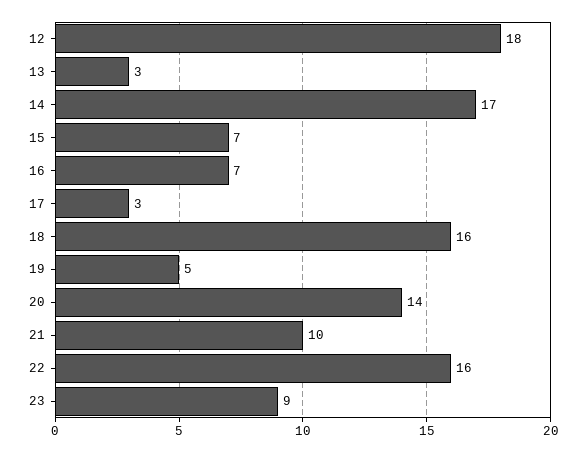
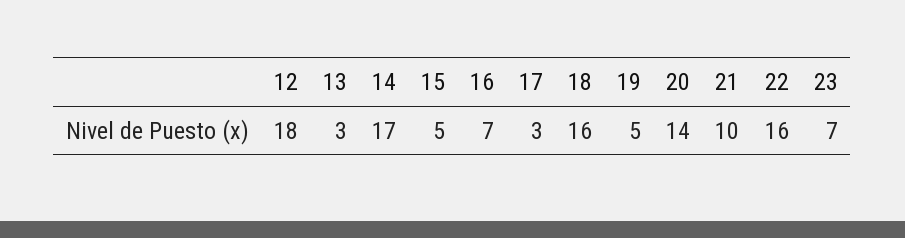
15: 7 -> 5
23: 9 -> 7

